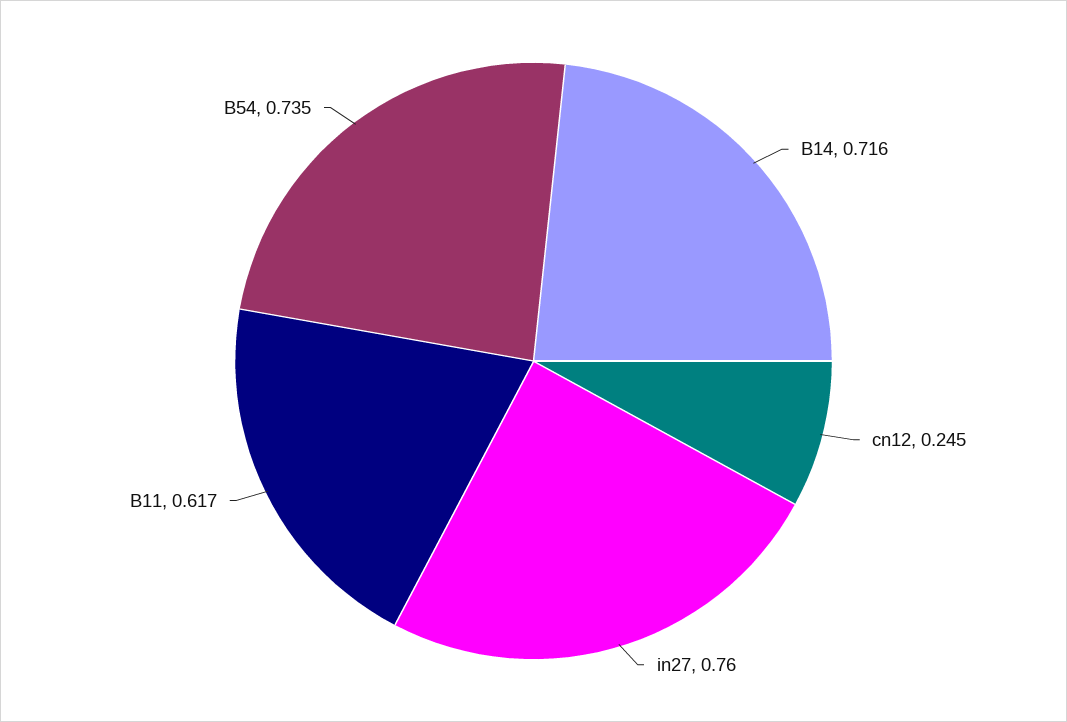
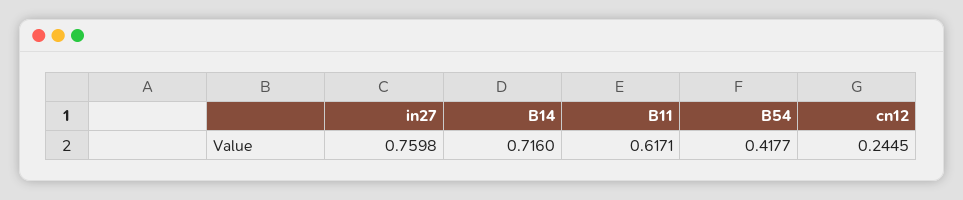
B54: 0.735 -> 0.4177

